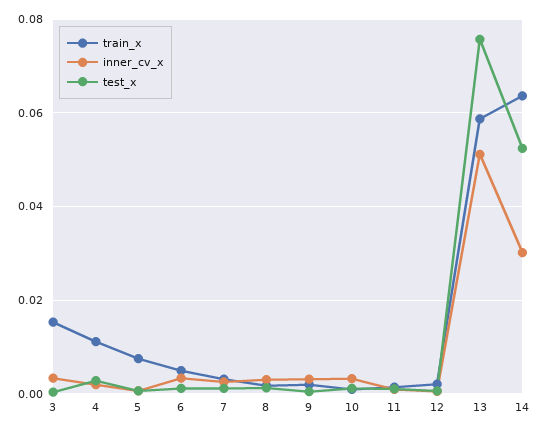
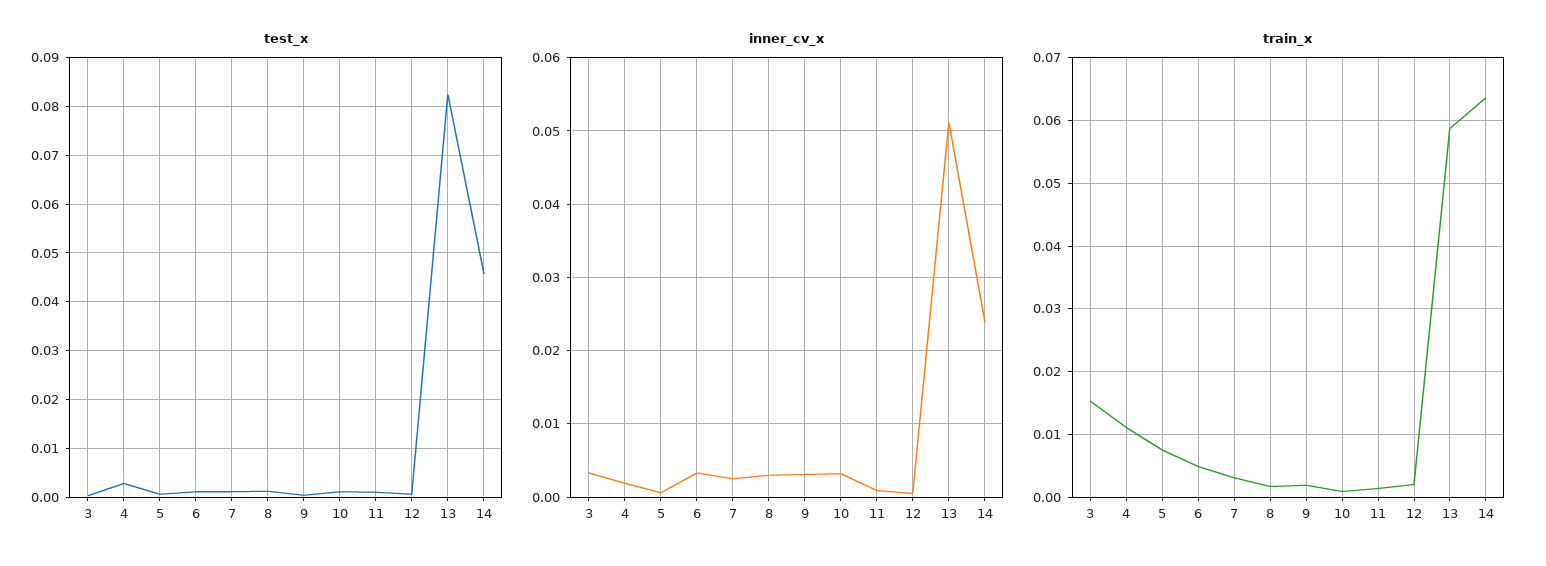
test_x, 13: 0.076 -> 0.082
inner_cv_x, 14: 0.03 -> 0.024
test_x, 14: 0.052 -> 0.046

